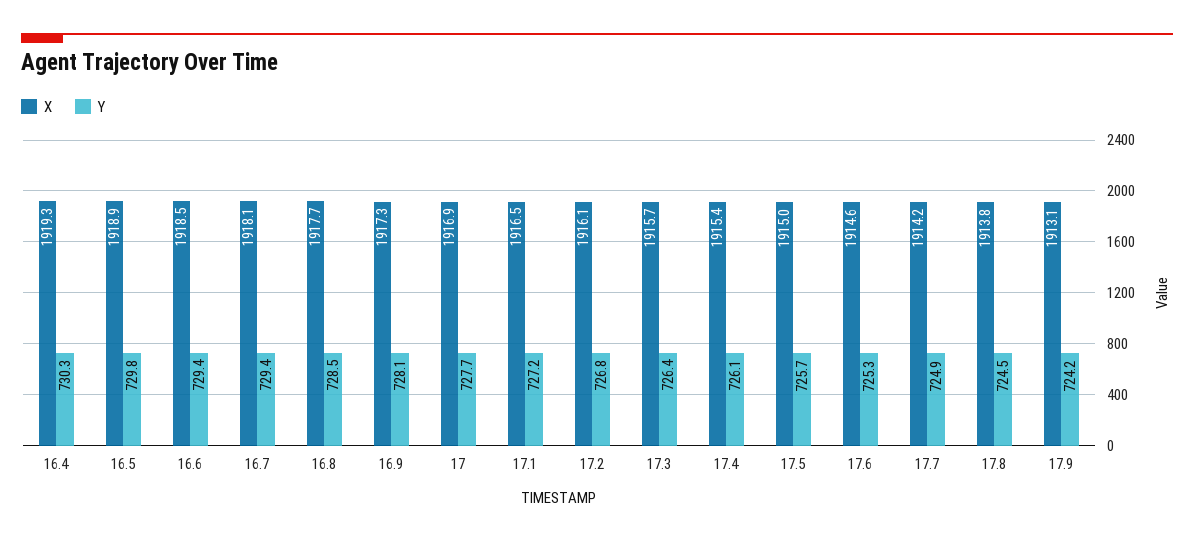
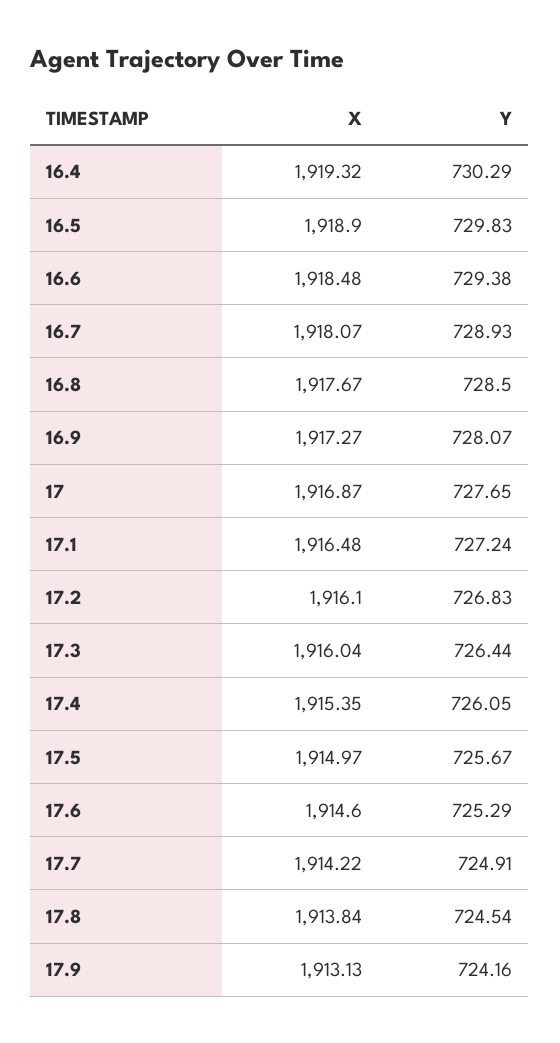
Y, 16.7: 729.4 -> 728.93
X, 17.3: 1915.7 -> 1916.04

